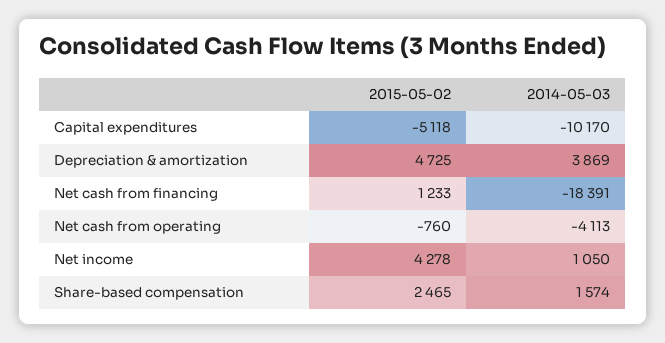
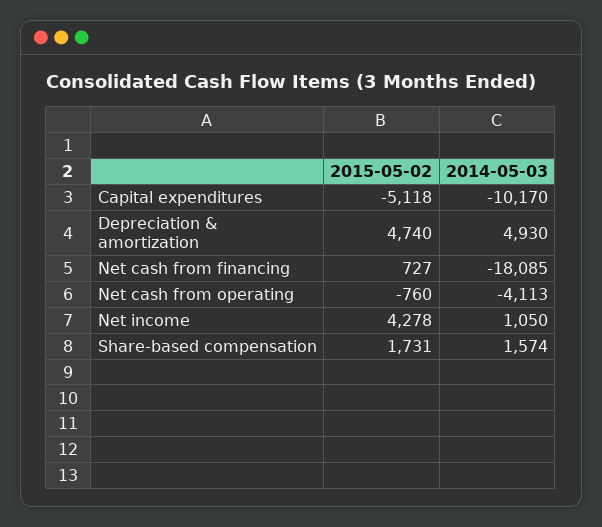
2015-05-02, Depreciation & amortization: 4725 -> 4740
2014-05-03, Depreciation & amortization: 3869 -> 4930
2015-05-02, Net cash from financing: 1233 -> 727
2014-05-03, Net cash from financing: -18391 -> -18085
2015-05-02, Share-based compensation: 2465 -> 1731

